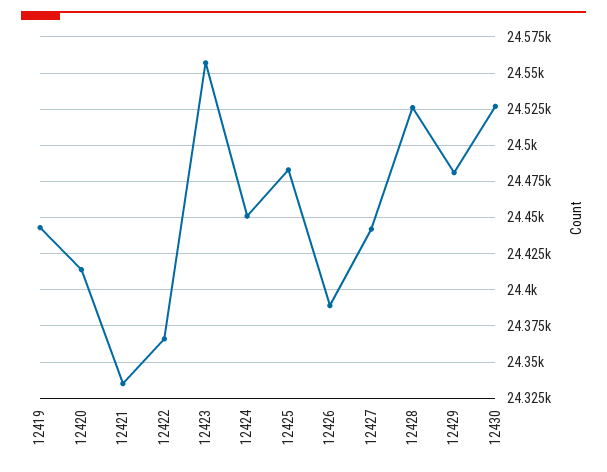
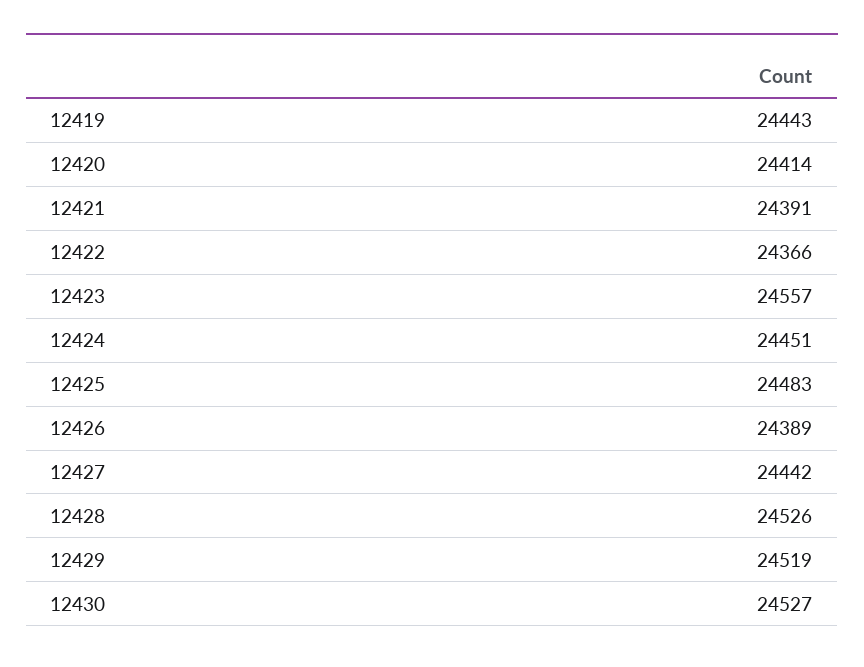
12421: 24335 -> 24391
12429: 24480 -> 24519

